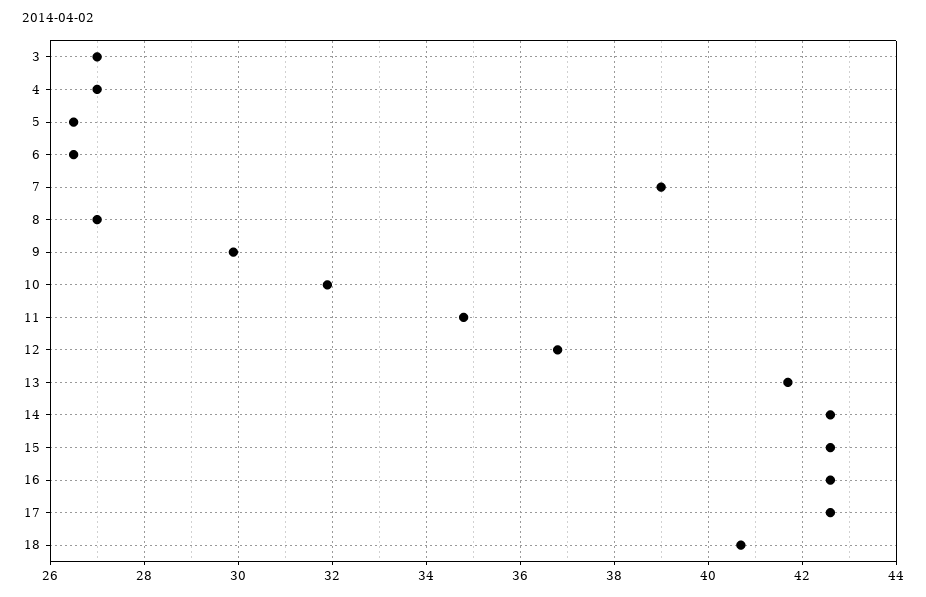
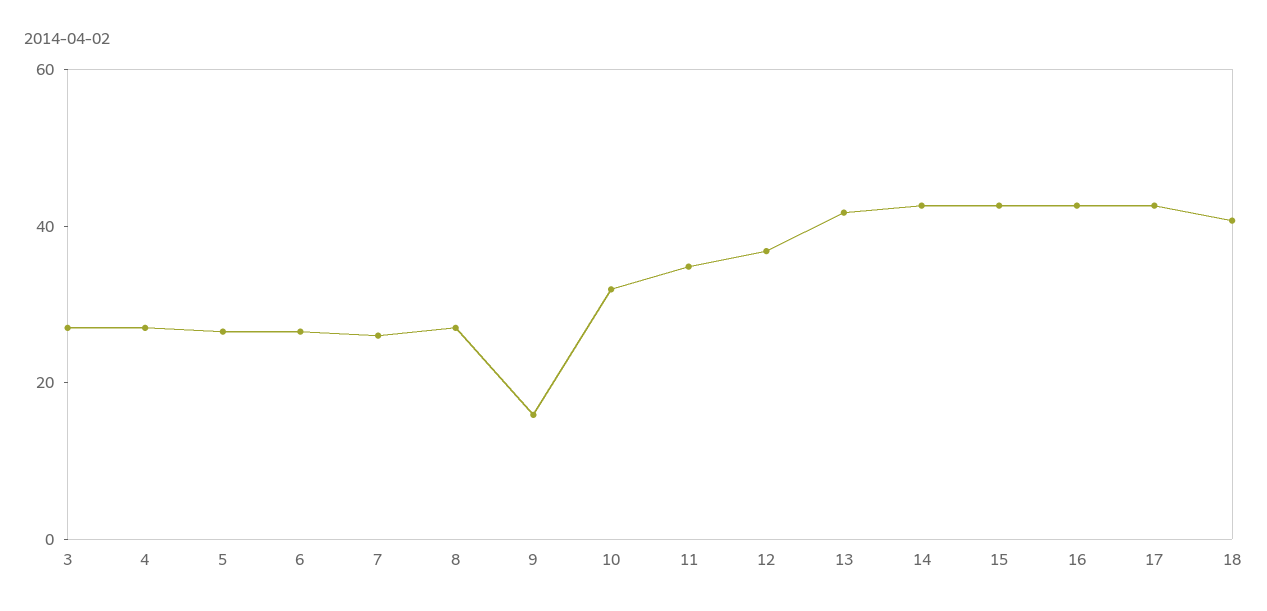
7: 39 -> 25
9: 30 -> 15

